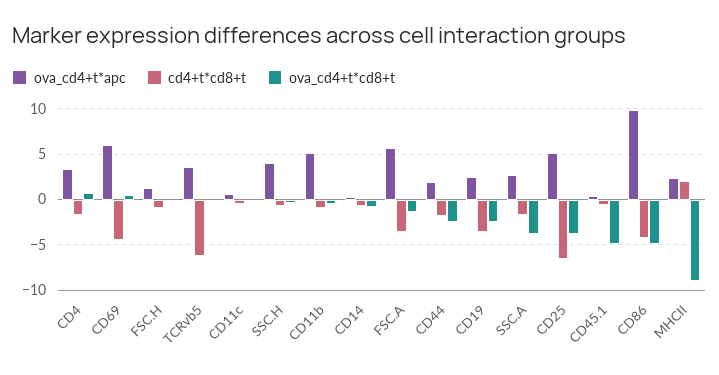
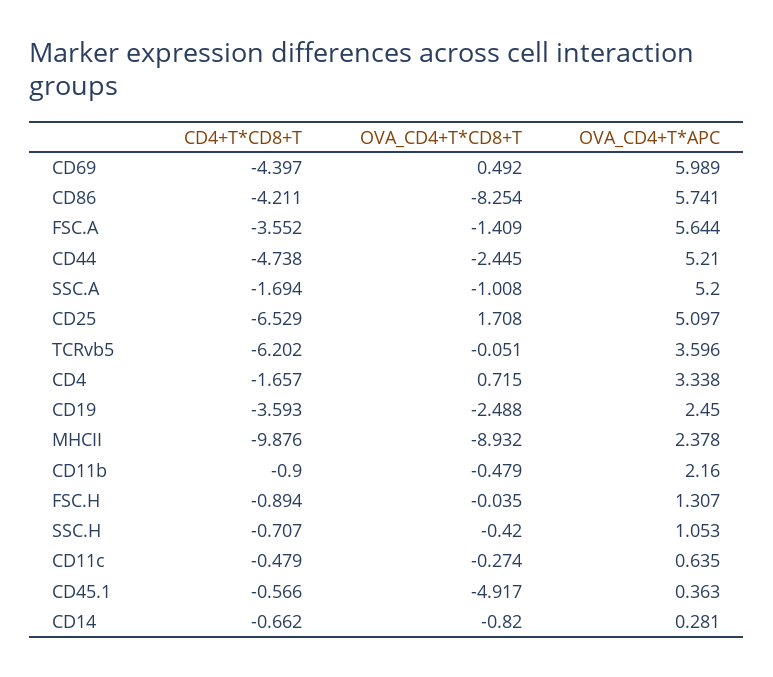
ova_cd4+t*apc, SSC.H: 4 -> 1.053
ova_cd4+t*apc, CD11b: 5 -> 2.16
ova_cd4+t*apc, CD44: 2 -> 5.21
cd4+t*cd8+t, CD44: -2 -> -4.738
ova_cd4+t*apc, SSC.A: 3 -> 5.2
ova_cd4+t*cd8+t, SSC.A: -4 -> -1.008
ova_cd4+t*cd8+t, CD25: -4 -> 1.708
ova_cd4+t*apc, CD86: 10 -> 5.741
ova_cd4+t*cd8+t, CD86: -5 -> -8.254
cd4+t*cd8+t, MHCII: 2 -> -9.876

